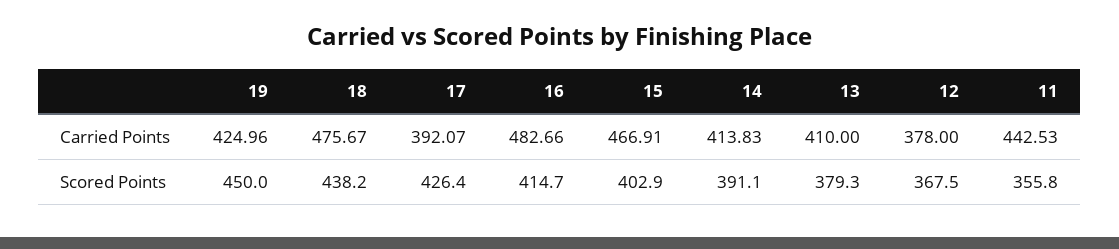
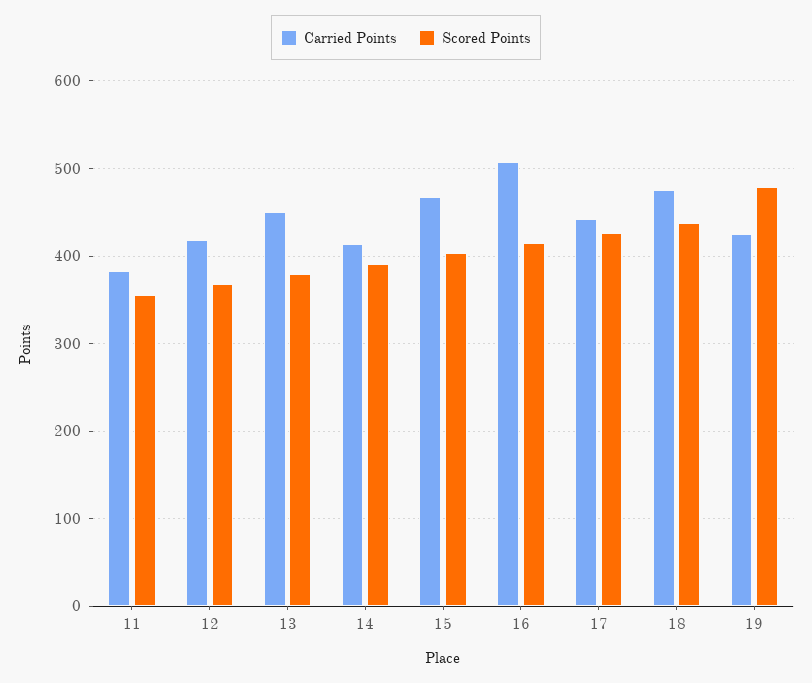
Carried Points, 17: 392.07 -> 440
Carried Points, 16: 482.66 -> 510
Carried Points, 13: 410 -> 450
Carried Points, 12: 378 -> 420
Carried Points, 11: 442.53 -> 380
Scored Points, 19: 450 -> 480

